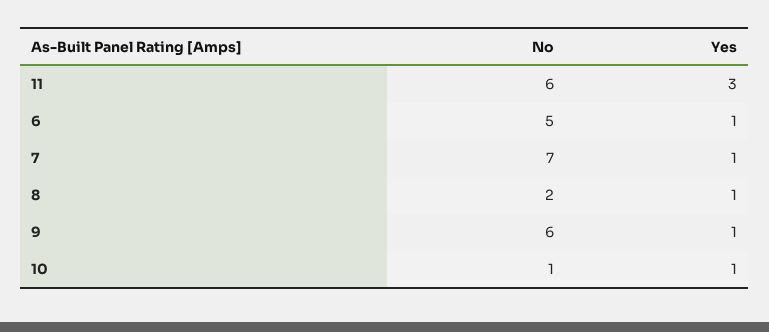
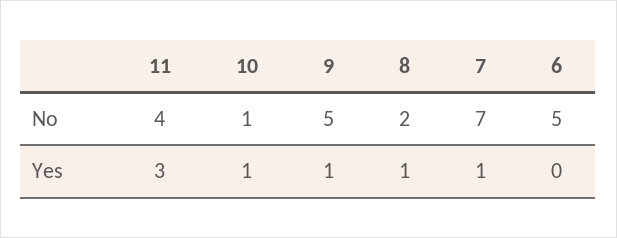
No, 11: 6 -> 4
Yes, 6: 1 -> 0
No, 9: 6 -> 5

